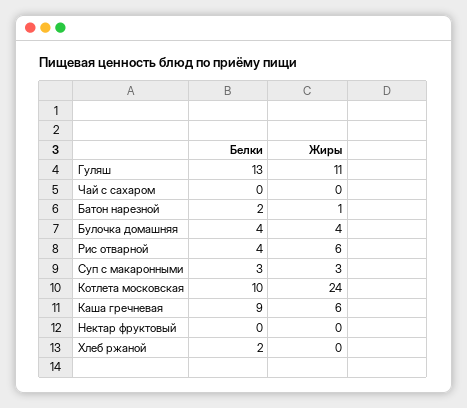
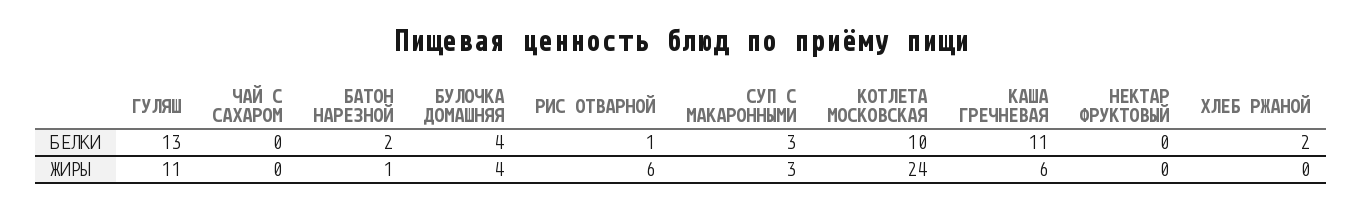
Белки, Рис отварной: 4 -> 1
Белки, Каша гречневая: 9 -> 11

